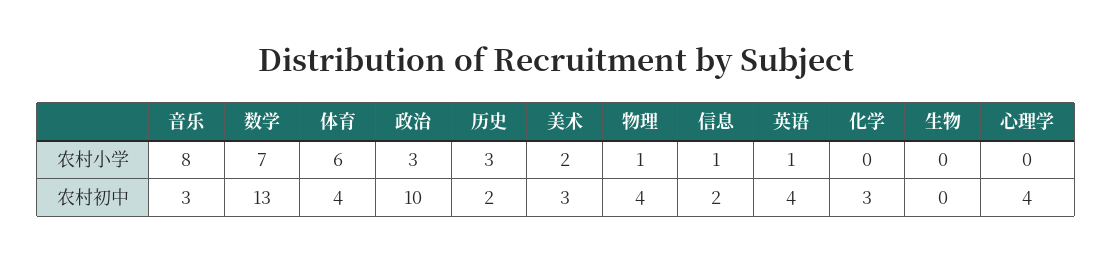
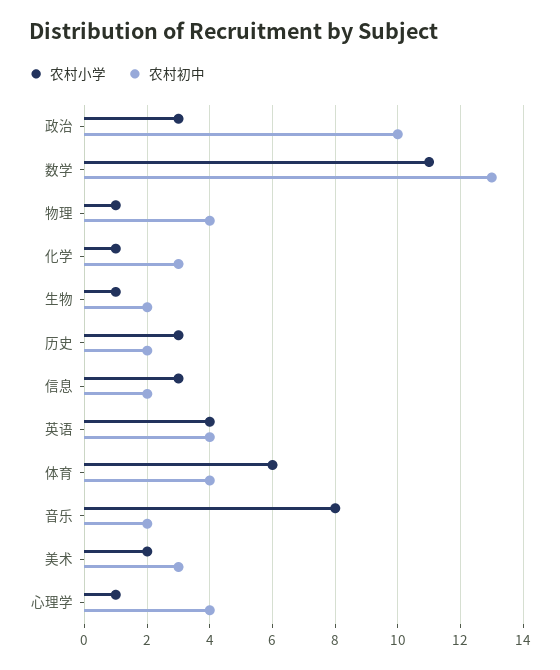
农村小学, 数学: 7 -> 11
农村小学, 信息: 1 -> 3
农村小学, 英语: 1 -> 4
农村小学, 化学: 0 -> 1
农村小学, 生物: 0 -> 1
农村小学, 心理学: 0 -> 1
农村初中, 音乐: 3 -> 2
农村初中, 生物: 0 -> 2

